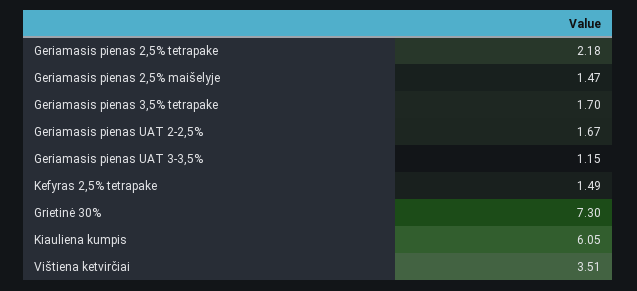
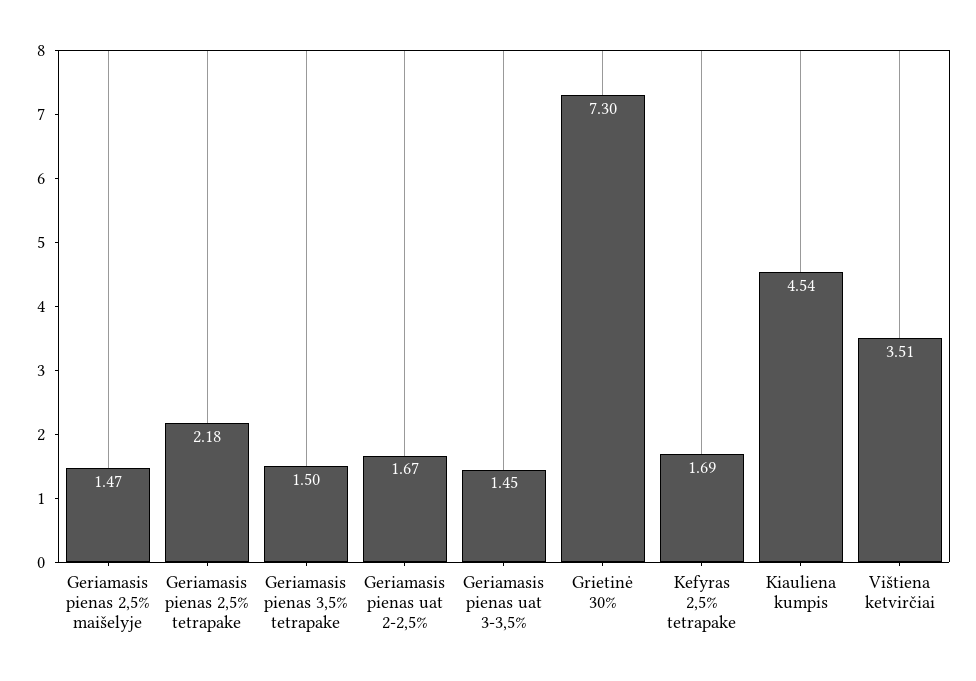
Geriamasis pienas 3,5% tetrapake: 1.7 -> 1.5
Geriamasis pienas UAT 3-3,5%: 1.15 -> 1.45
Kefyras 2,5% tetrapake: 1.49 -> 1.69
Kiauliena kumpis: 6.05 -> 4.54

